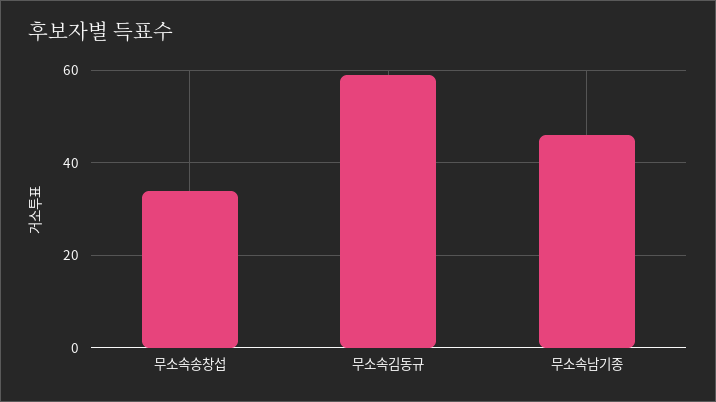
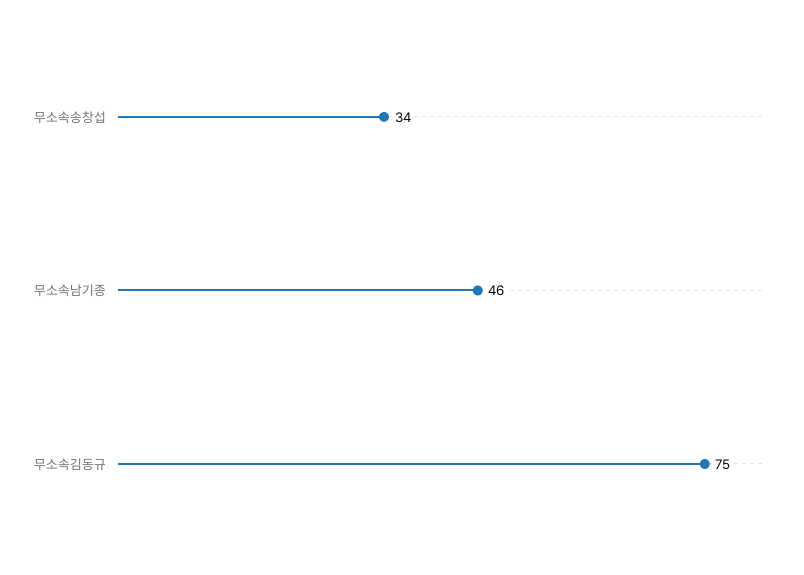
무소속김동규: 60 -> 75

